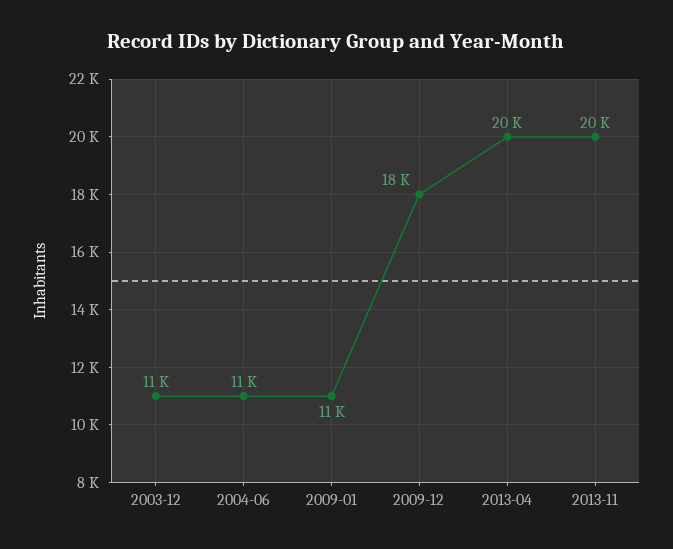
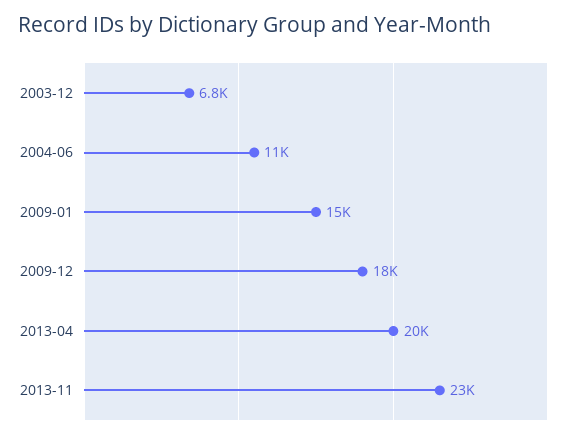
2003-12: 11000 -> 6800
2009-01: 11000 -> 15000
2013-11: 20000 -> 23000

